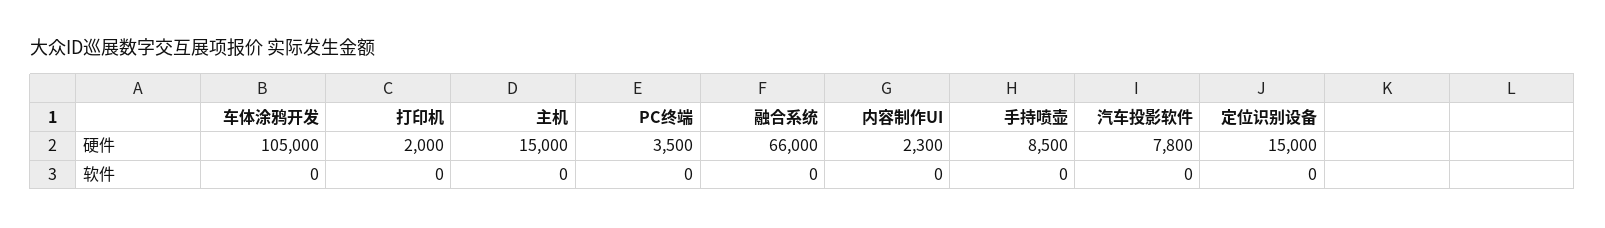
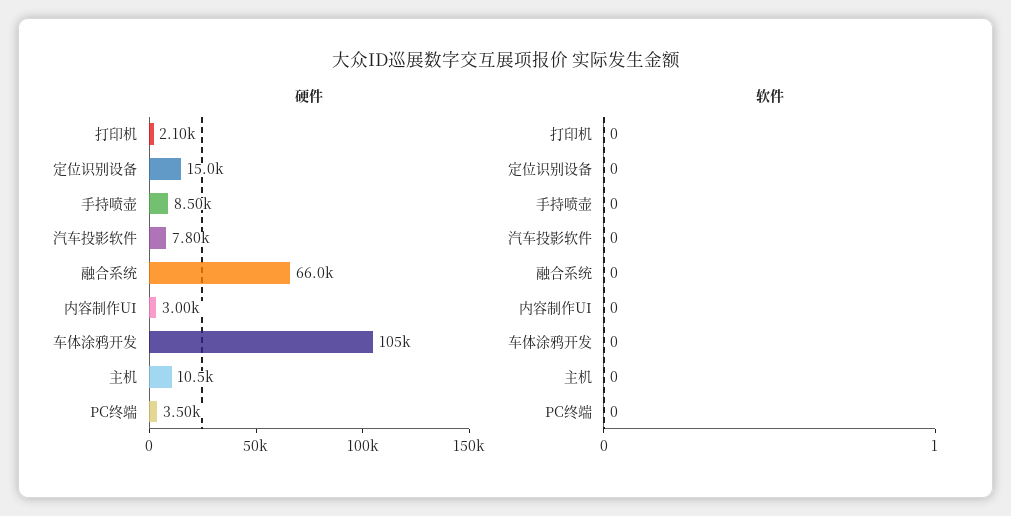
硬件, 打印机: 2000 -> 2100
硬件, 主机: 15000 -> 10500
硬件, 内容制作UI: 2300 -> 3000

